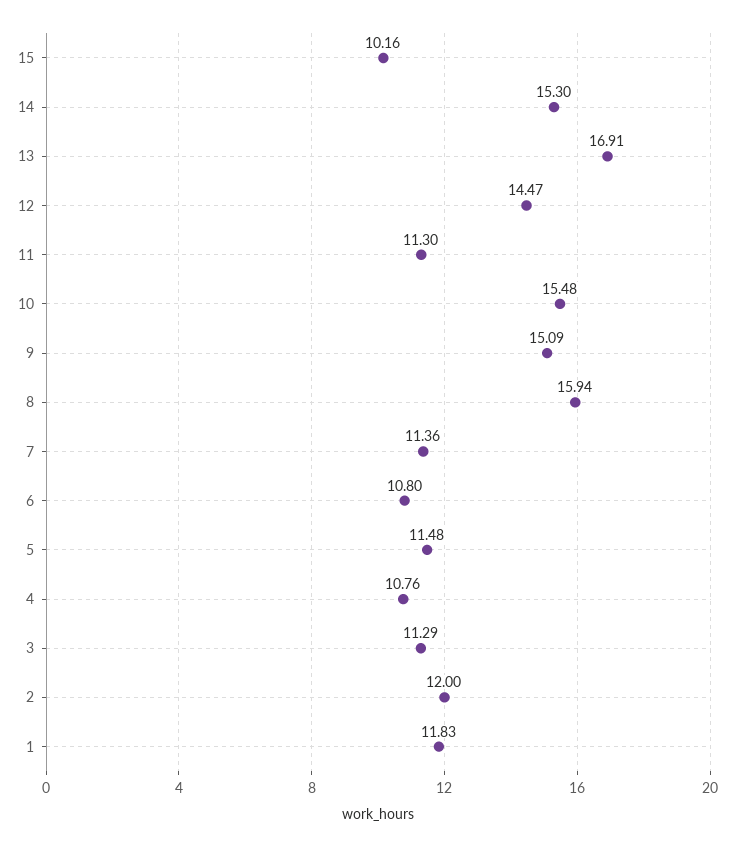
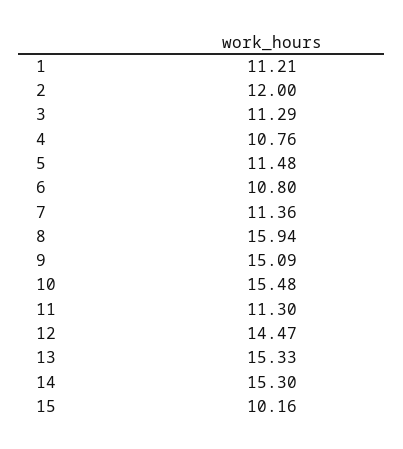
13: 16.91 -> 15.33
1: 11.83 -> 11.21

